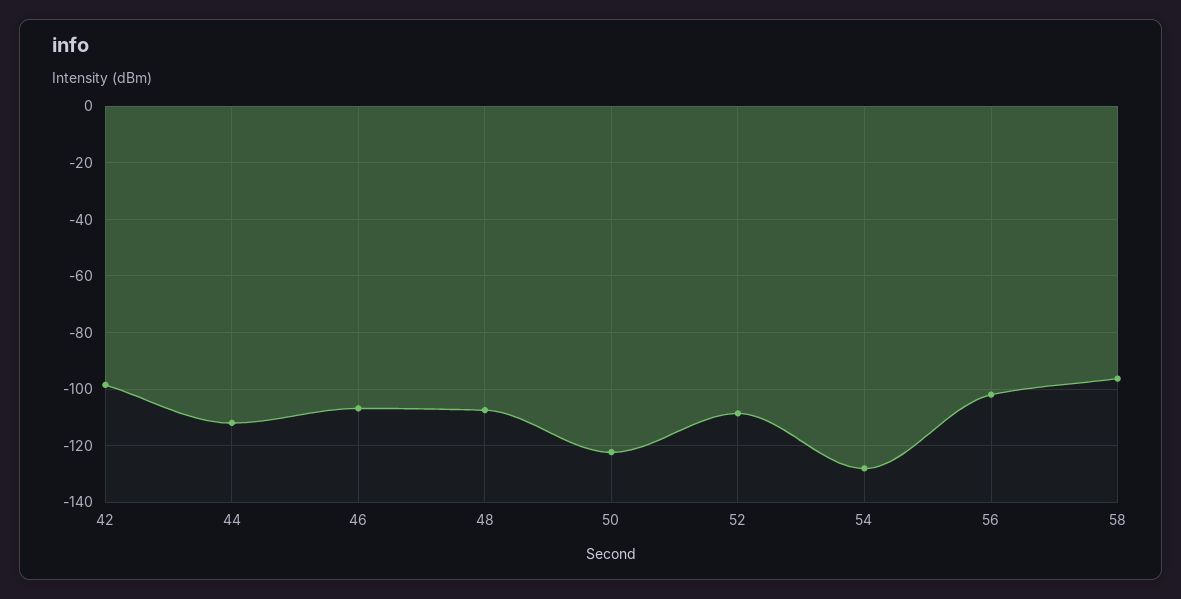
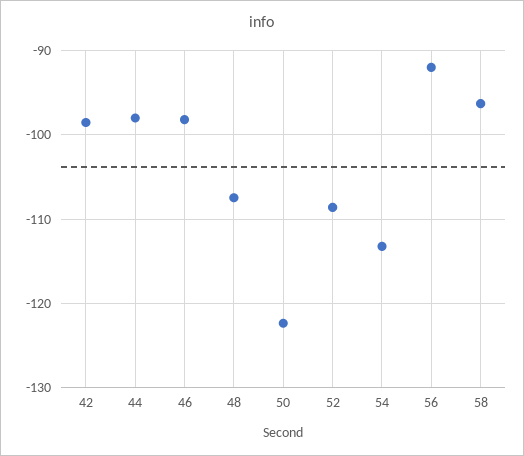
44: -112.5 -> -98
46: -107.5 -> -98
54: -127.5 -> -113
56: -102.5 -> -92

